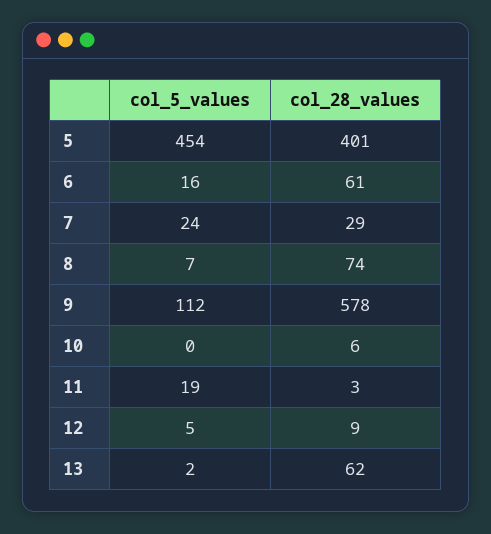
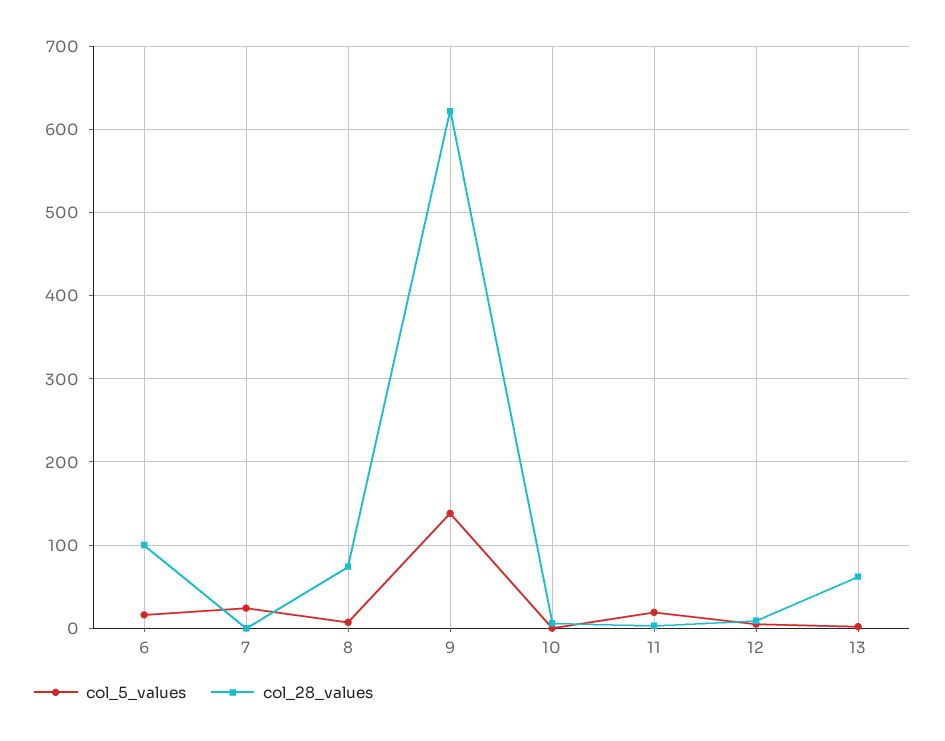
col_5_values, 5: 454 -> none
col_28_values, 5: 401 -> none
col_28_values, 6: 61 -> 100
col_28_values, 7: 29 -> 0
col_5_values, 9: 112 -> 140
col_28_values, 9: 578 -> 620

